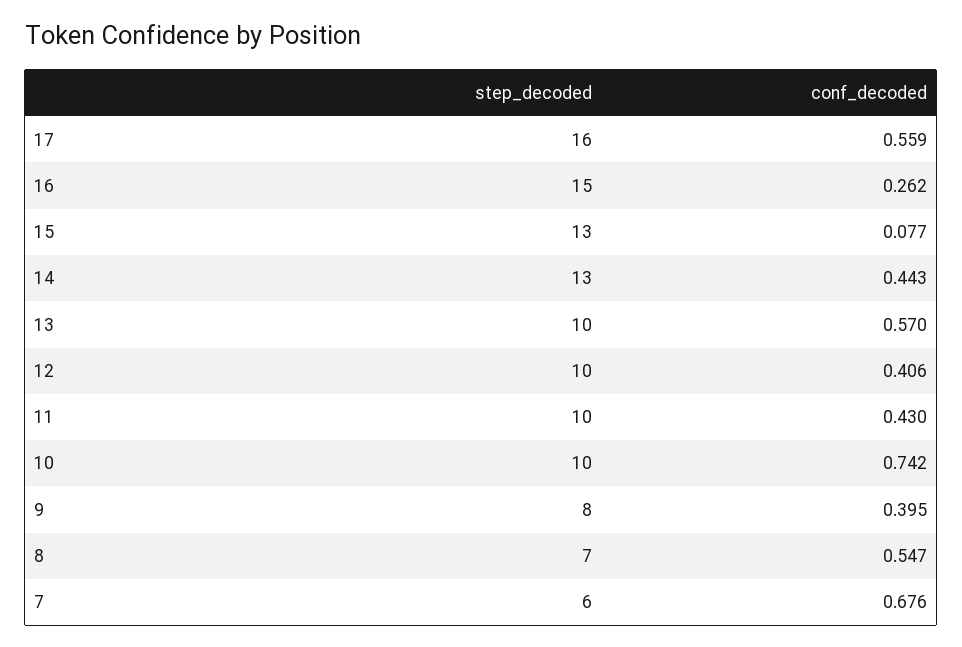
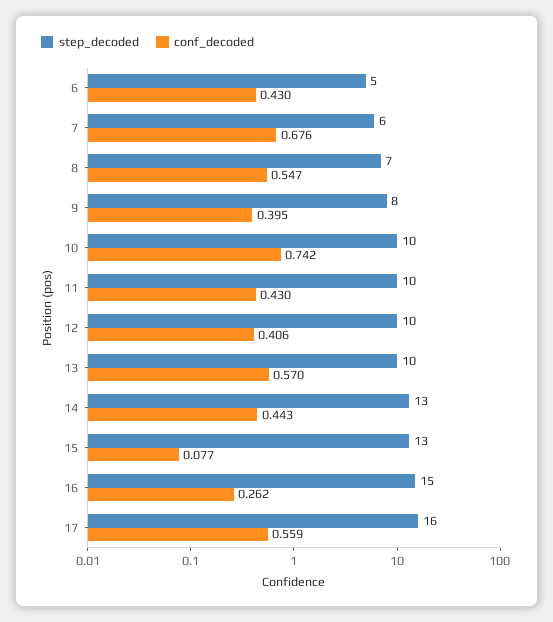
step_decoded, 6: none -> 5
conf_decoded, 6: none -> 0.43

